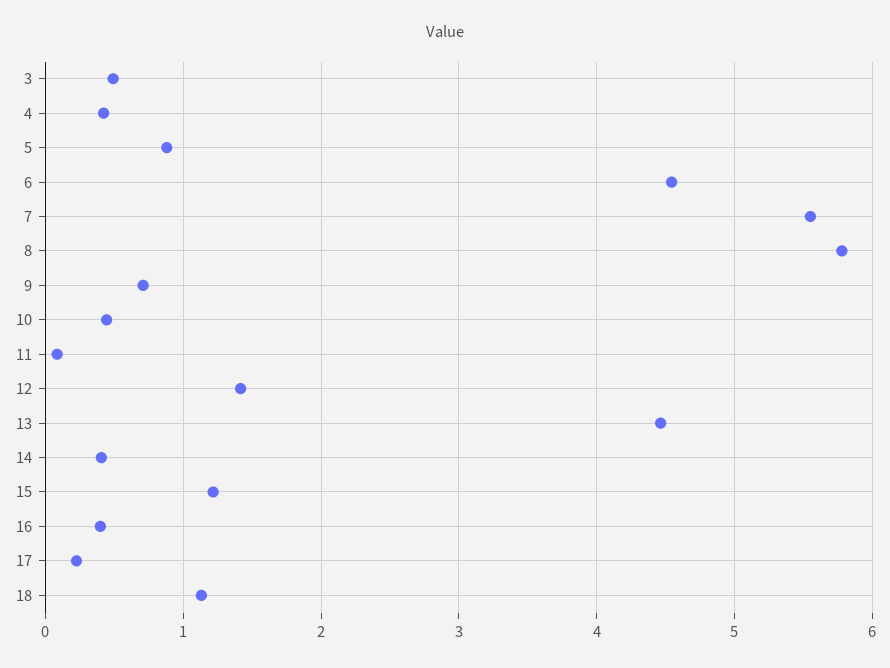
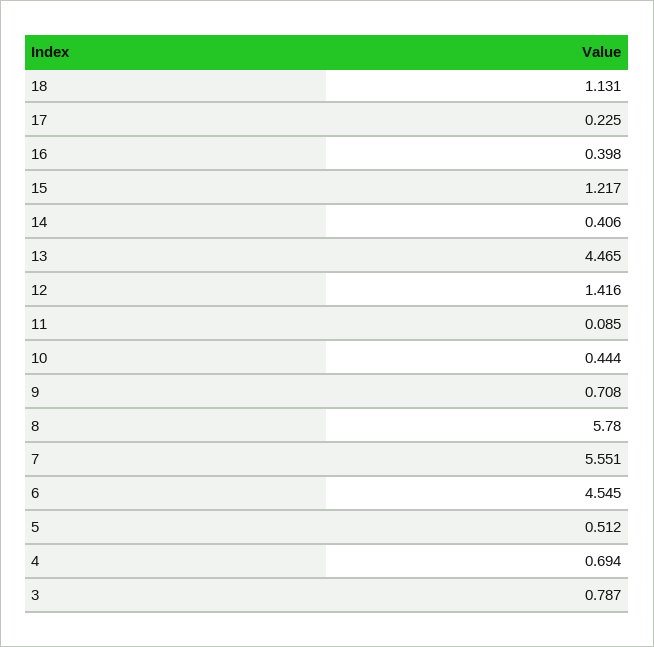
3: 0.5 -> 0.787
4: 0.4 -> 0.694
5: 0.9 -> 0.512

